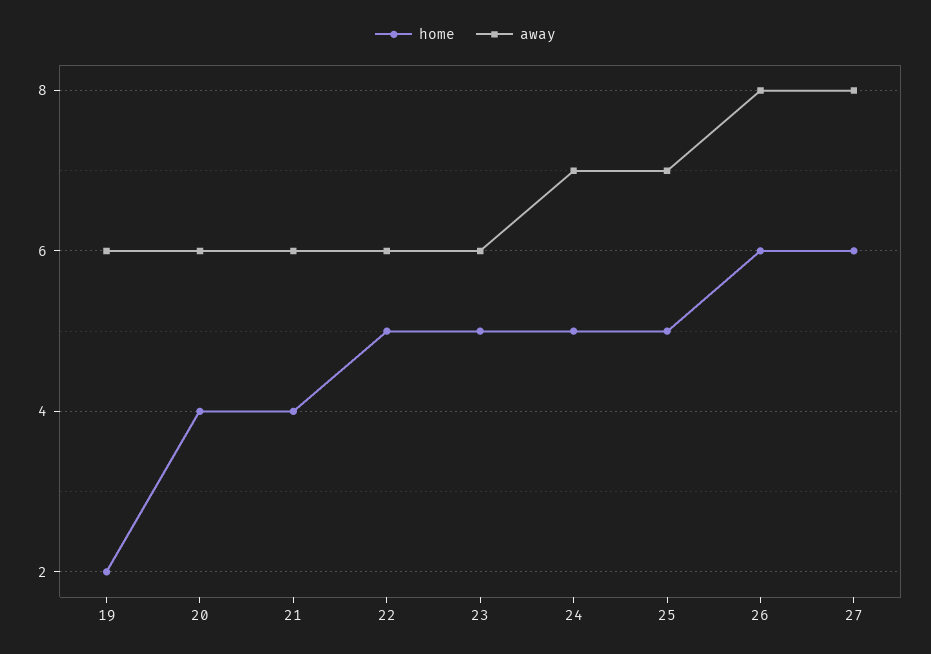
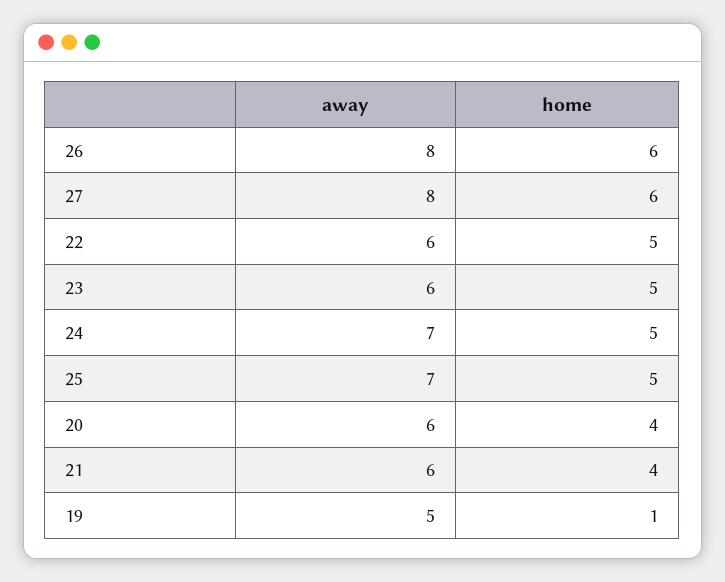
home, 19: 2 -> 1
away, 19: 6 -> 5

